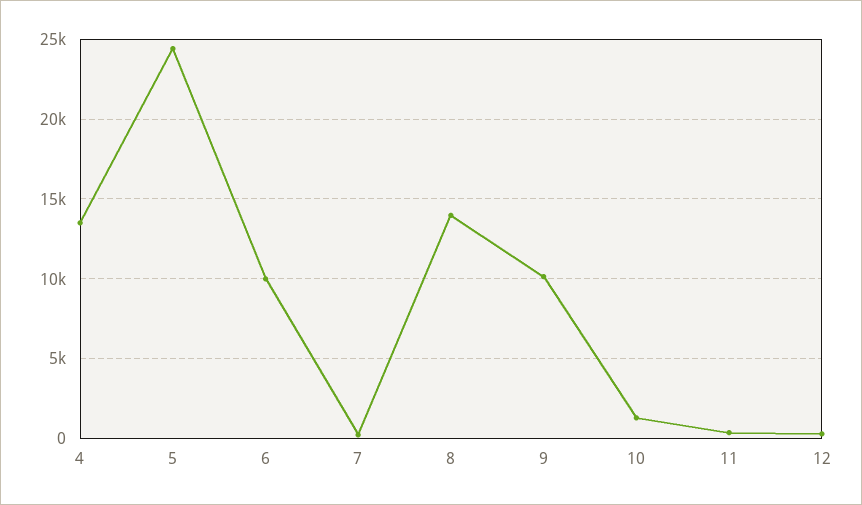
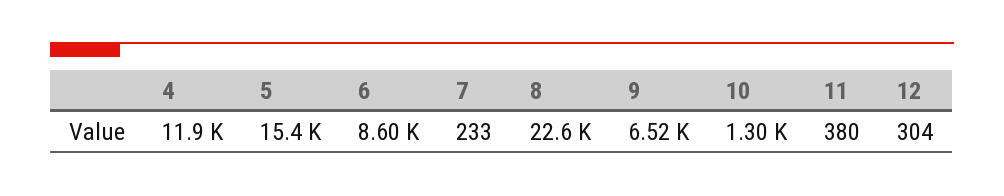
4: 13500 -> 11900
5: 24500 -> 15400
6: 10000 -> 8600
8: 14000 -> 22600
9: 10000 -> 6520

